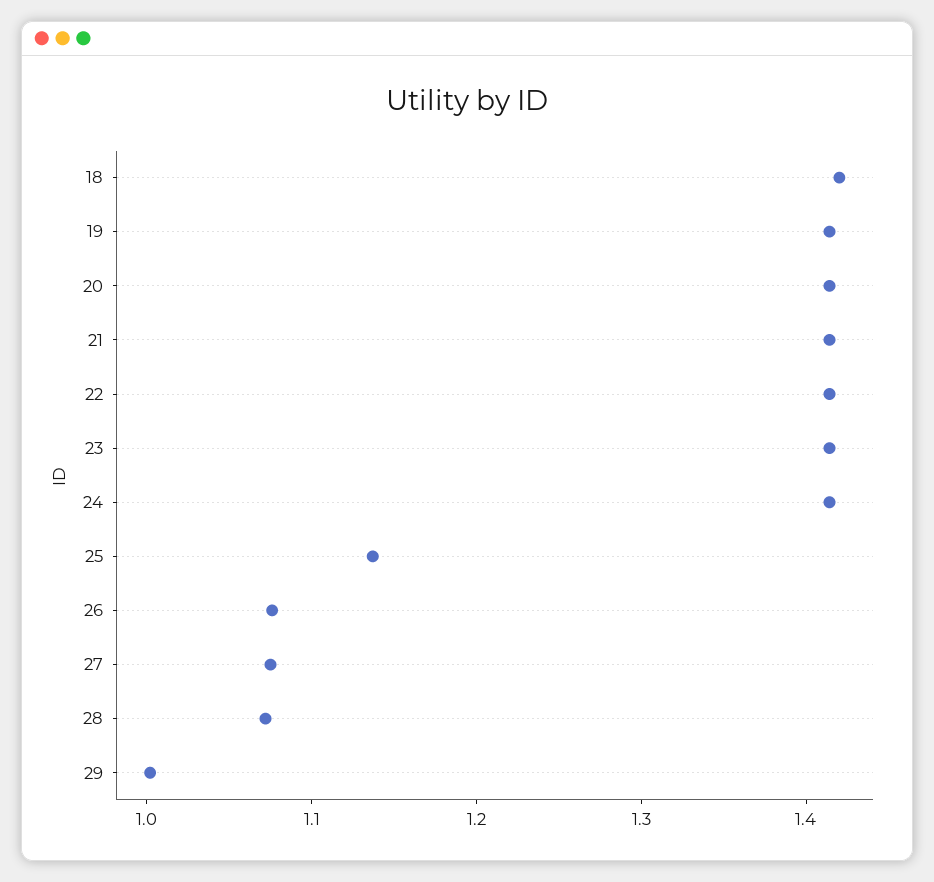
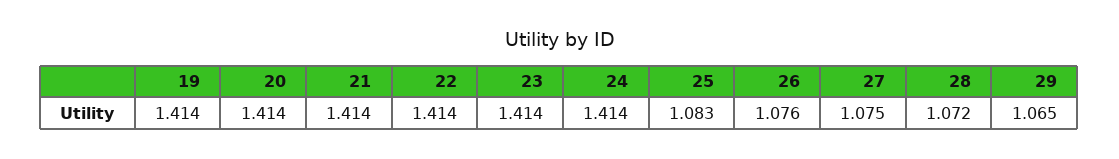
18: 1.42 -> none
25: 1.14 -> 1.083
29: 1 -> 1.065

